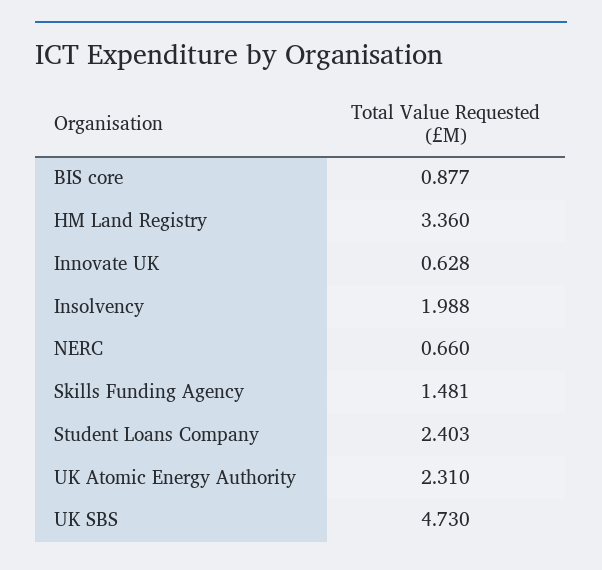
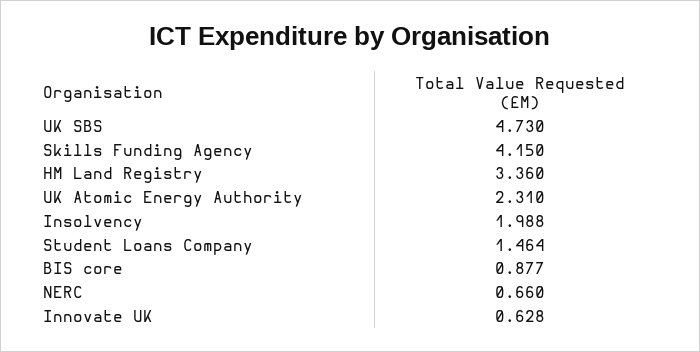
Skills Funding Agency: 1.481 -> 4.15
Student Loans Company: 2.403 -> 1.464

